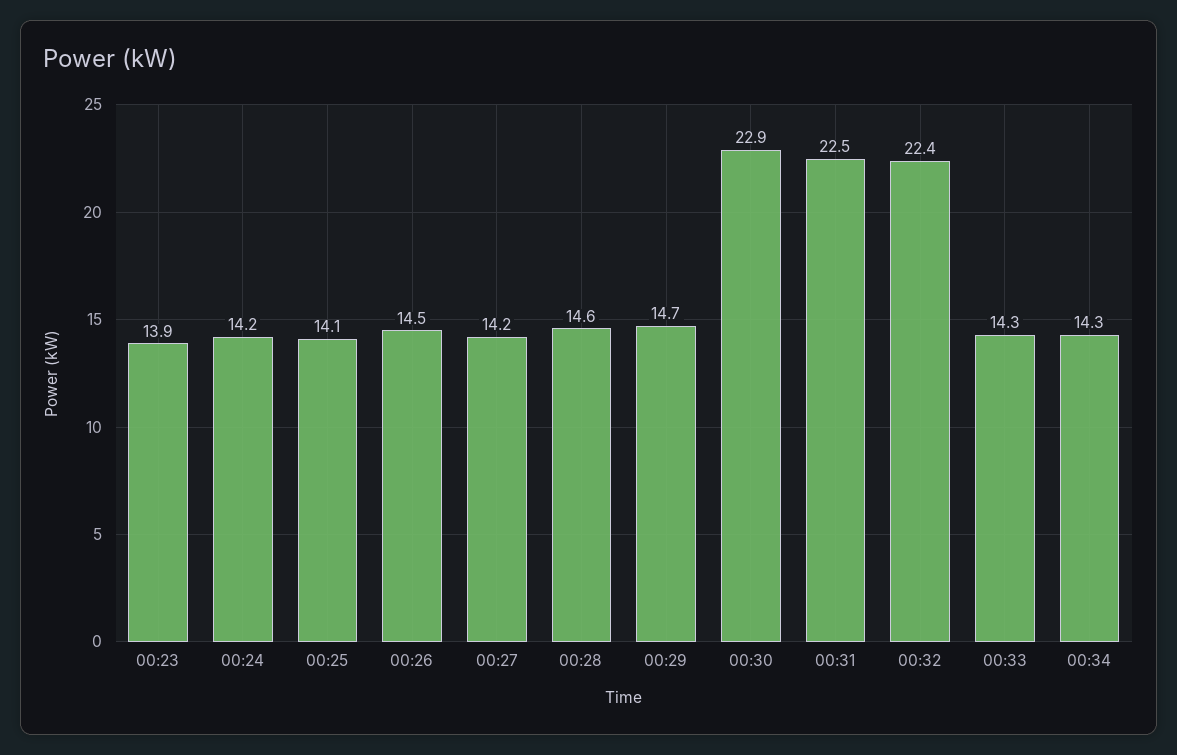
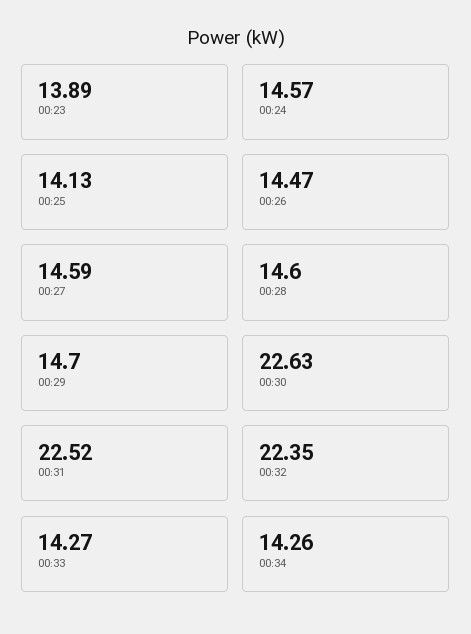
00:24: 14.2 -> 14.57
00:27: 14.2 -> 14.59
00:30: 22.9 -> 22.63

